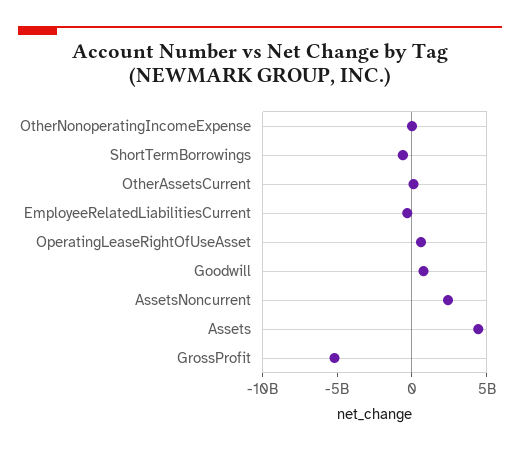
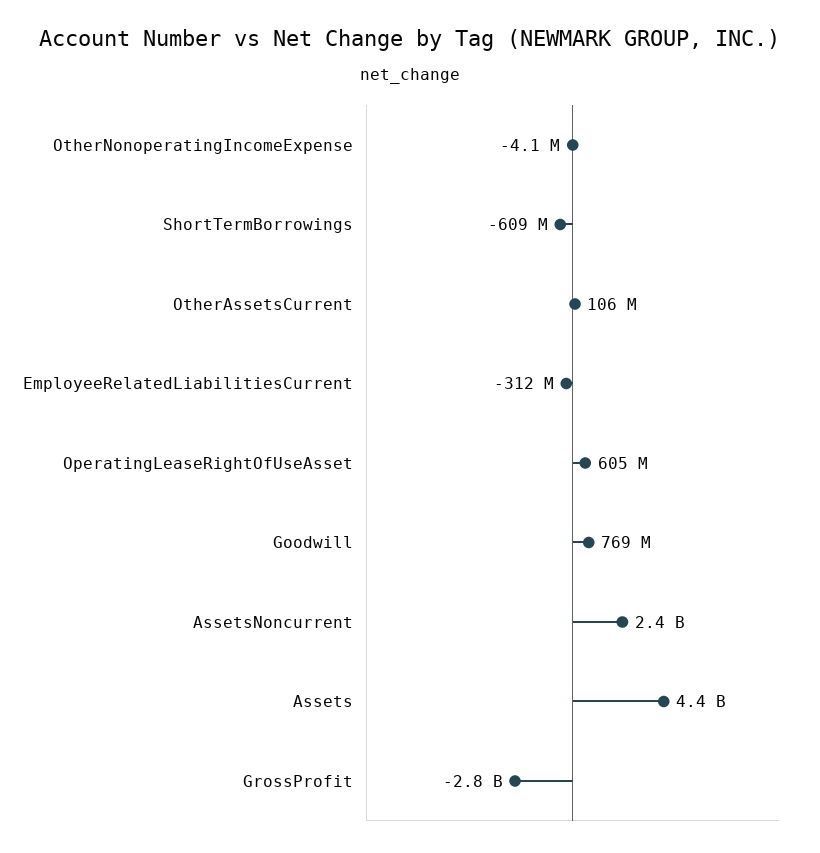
GrossProfit: -5000000000 -> -2800000000

